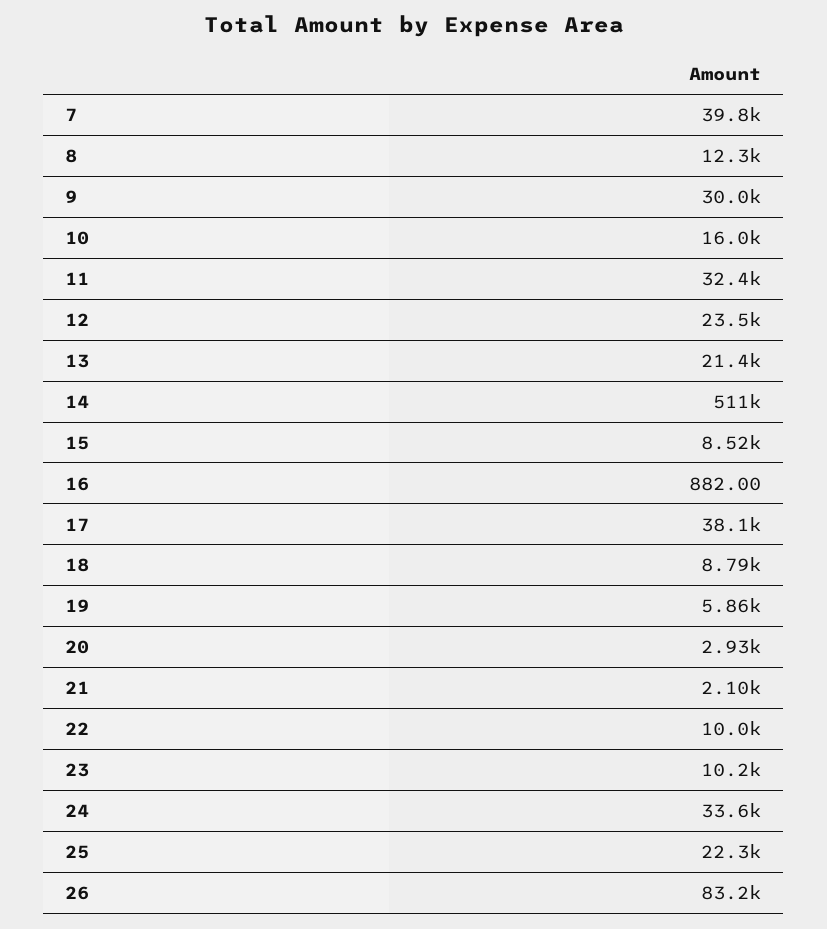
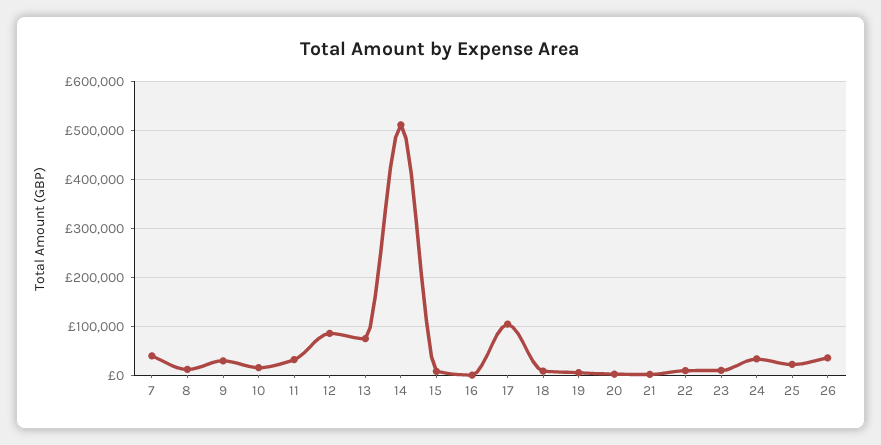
12: 23500 -> 80000
13: 21400 -> 80000
17: 38100 -> 100000
26: 83200 -> 40000

